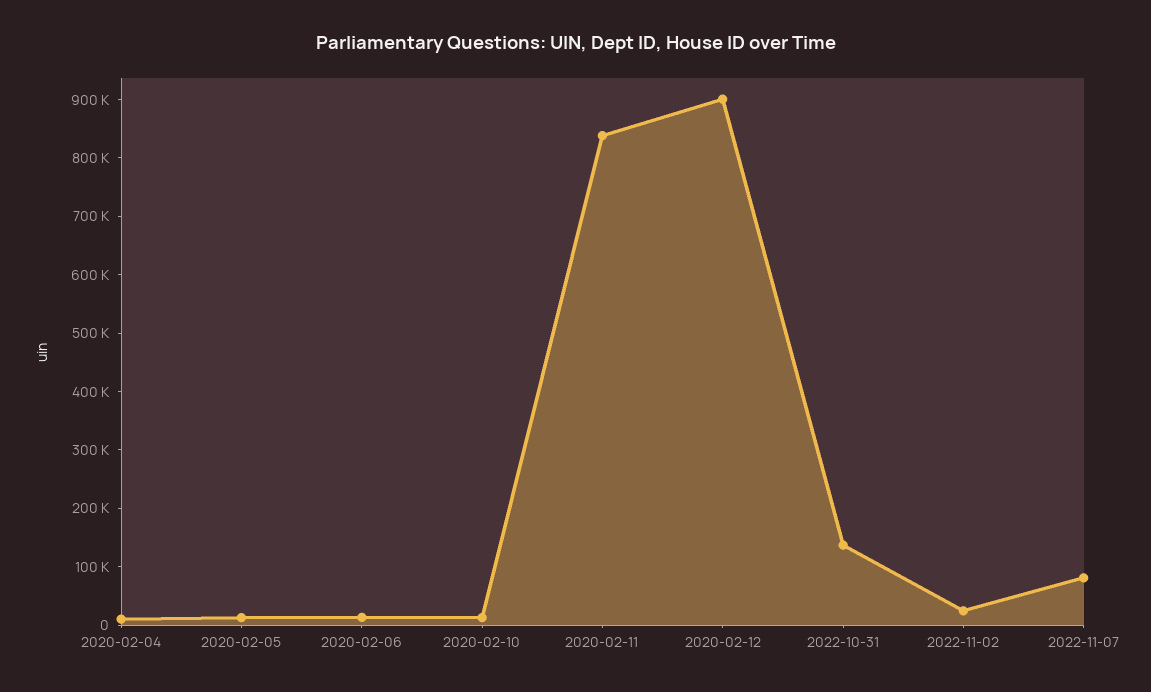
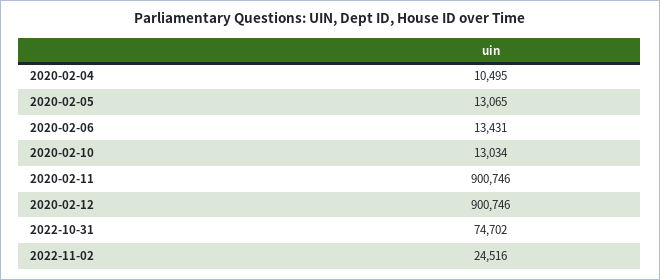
2020-02-11: 840000 -> 900746
2022-10-31: 140000 -> 74702
2022-11-07: 80000 -> none

